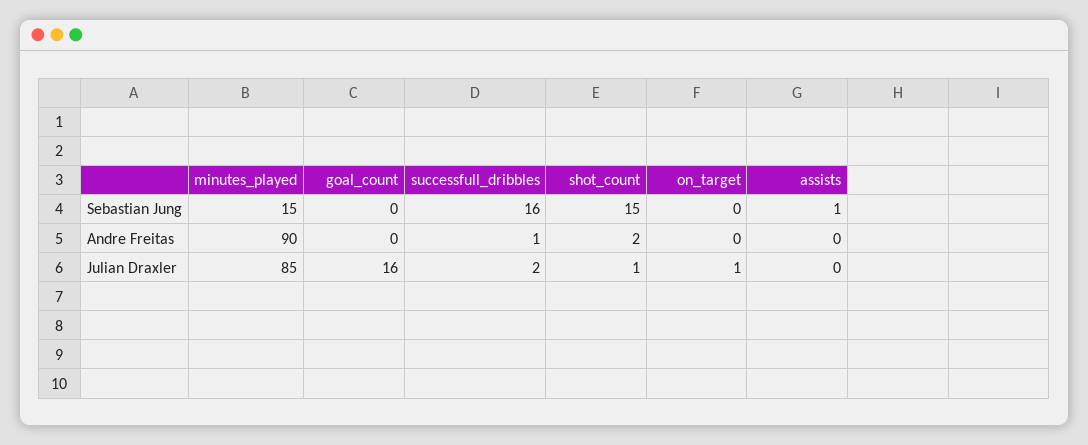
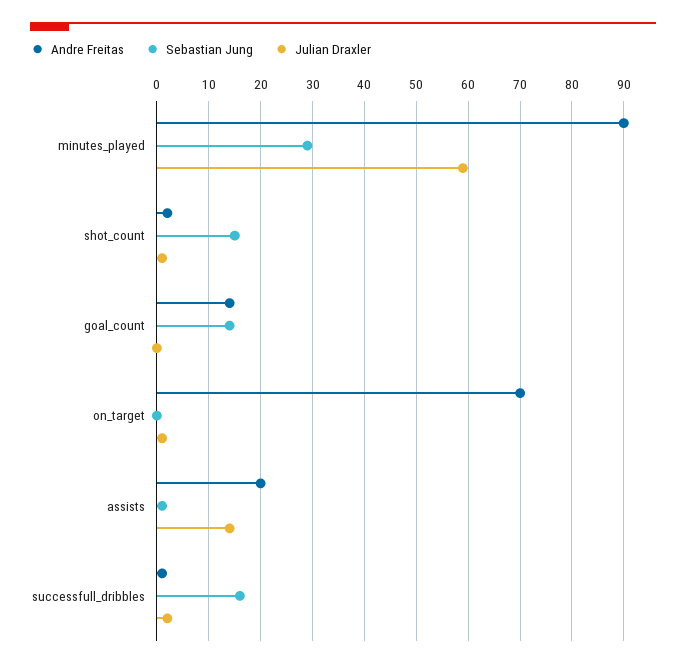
Sebastian Jung, minutes_played: 15 -> 30
Sebastian Jung, goal_count: 0 -> 15
Andre Freitas, goal_count: 0 -> 15
Andre Freitas, on_target: 0 -> 70
Andre Freitas, assists: 0 -> 20
Julian Draxler, minutes_played: 85 -> 60
Julian Draxler, goal_count: 16 -> 0
Julian Draxler, assists: 0 -> 15

